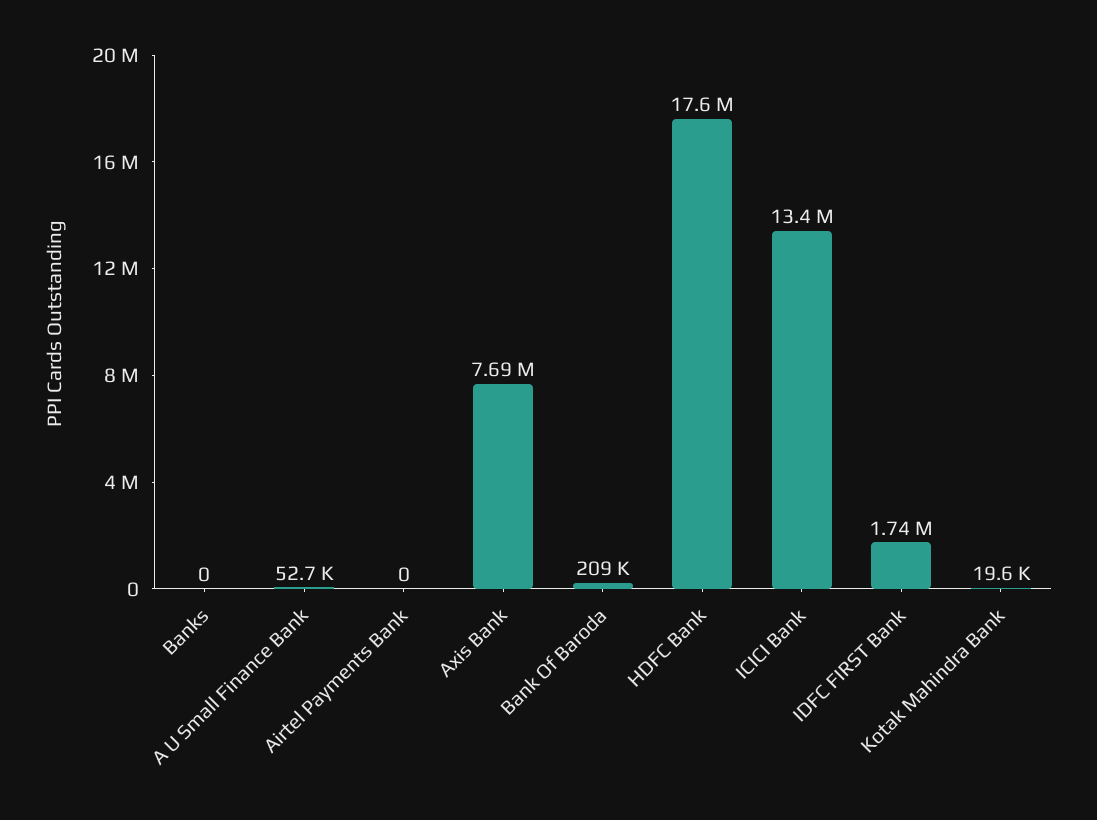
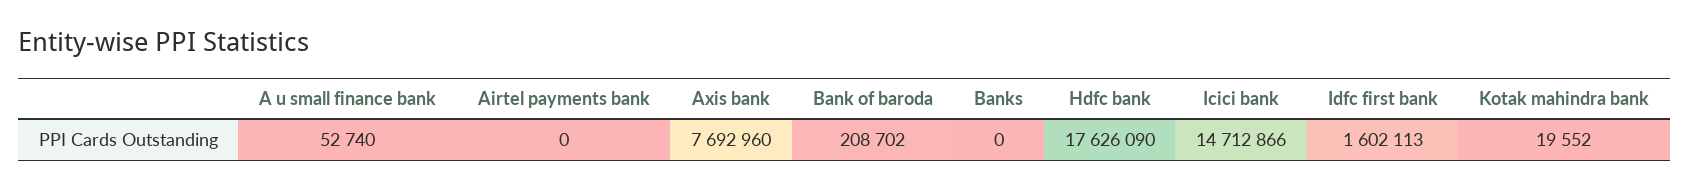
ICICI Bank: 13400000 -> 14712866
IDFC FIRST Bank: 1740000 -> 1602113

